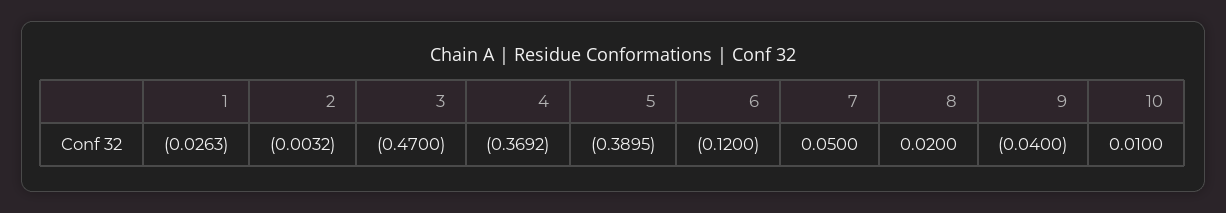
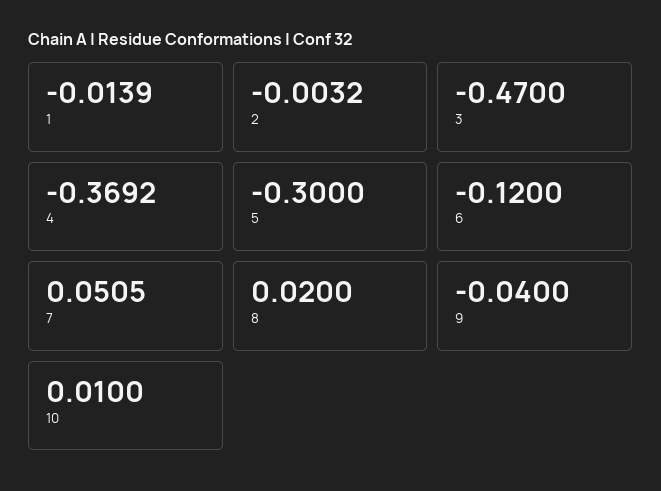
1: -0.0263 -> -0.0139
5: -0.3895 -> -0.3
7: 0.05 -> 0.0505

